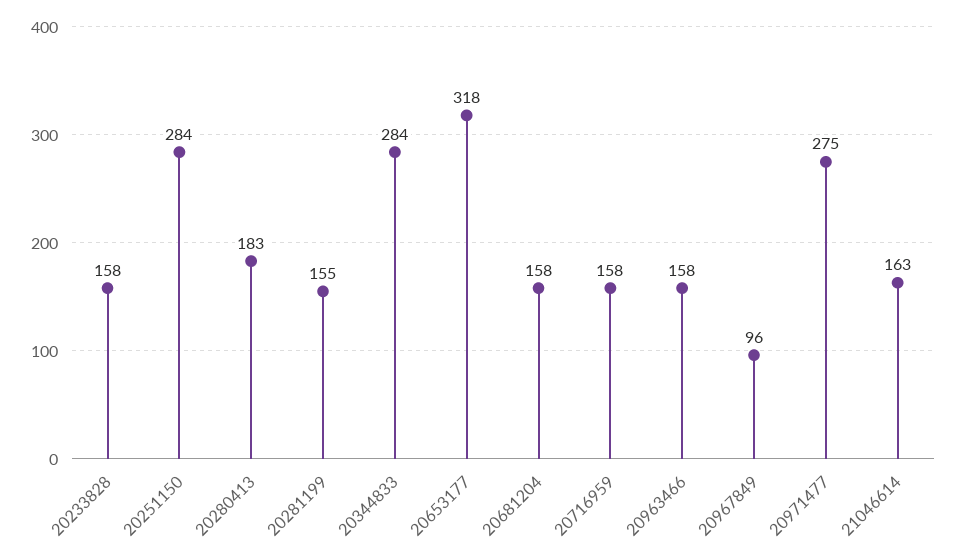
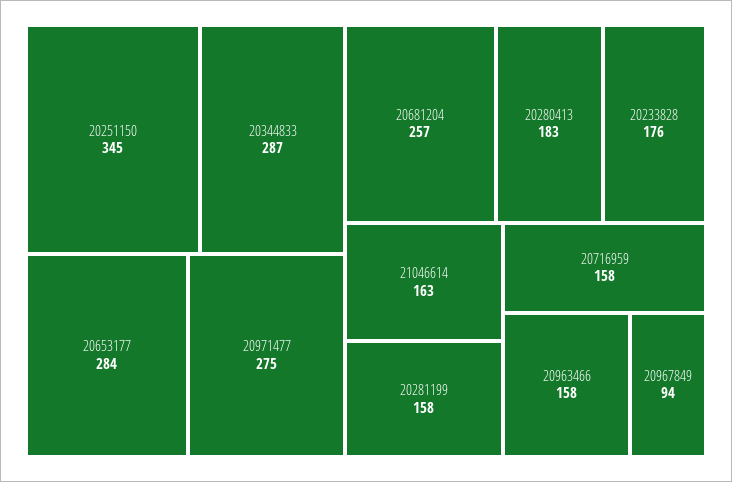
20233828: 158 -> 176
20251150: 284 -> 345
20281199: 155 -> 158
20344833: 284 -> 287
20653177: 318 -> 284
20681204: 158 -> 257
20967849: 96 -> 94

